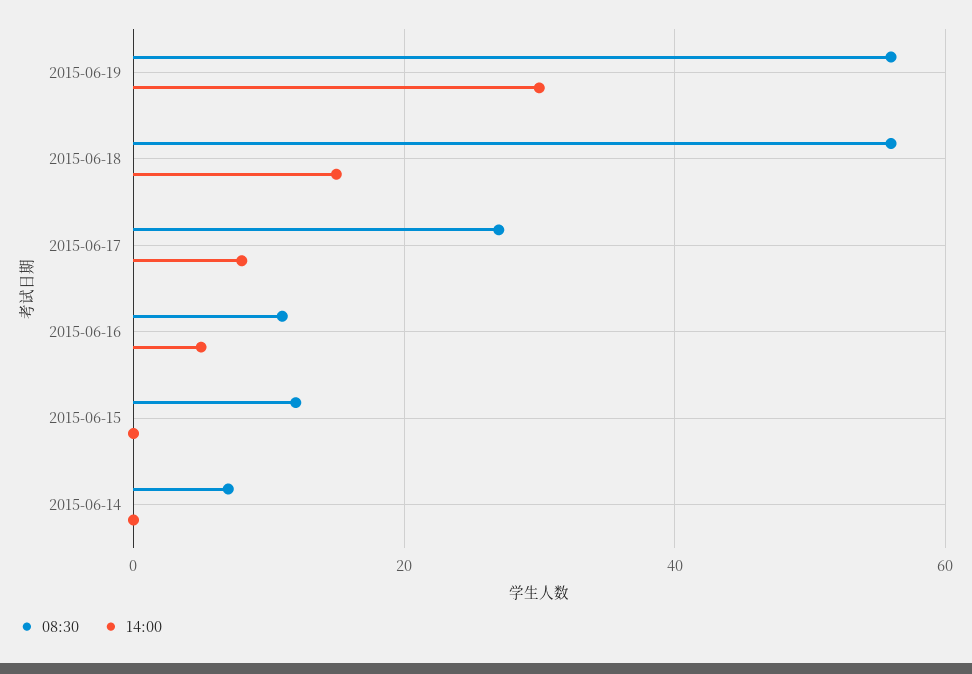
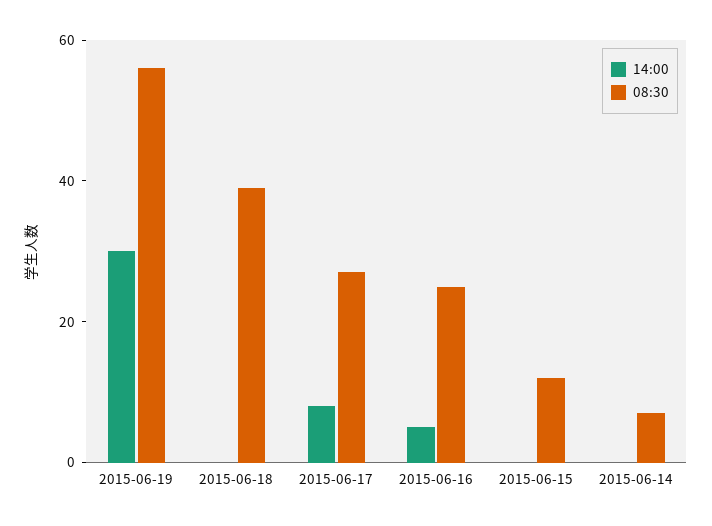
08:30, 2015-06-18: 55 -> 40
14:00, 2015-06-18: 15 -> 0
08:30, 2015-06-16: 10 -> 25

